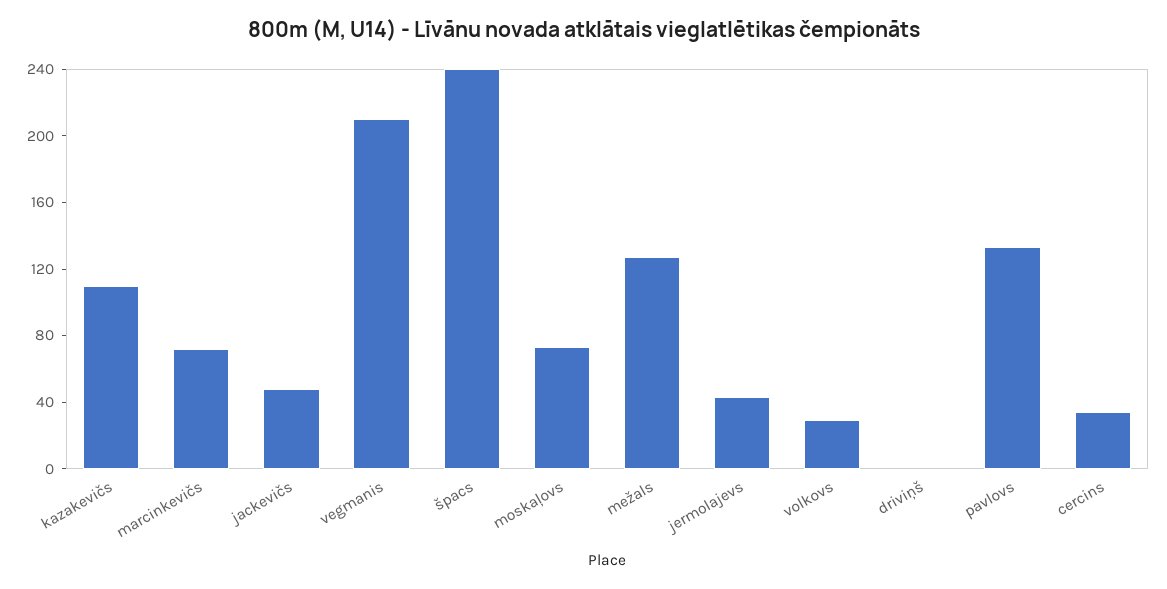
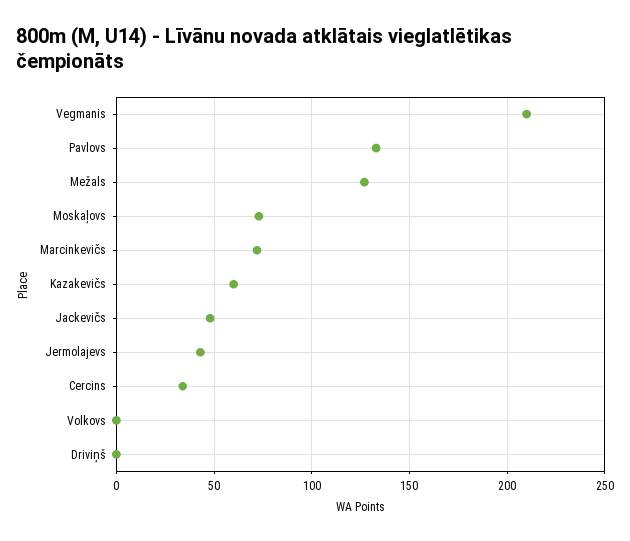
kazakevičs: 110 -> 60
špacs: 240 -> none
volkovs: 30 -> 0

